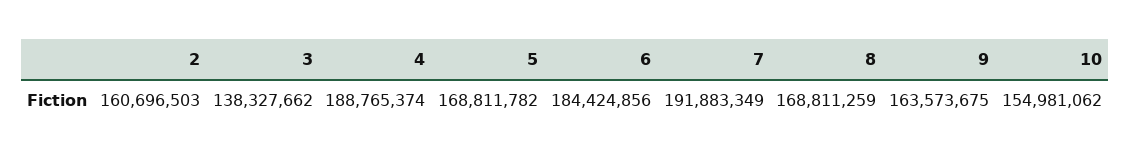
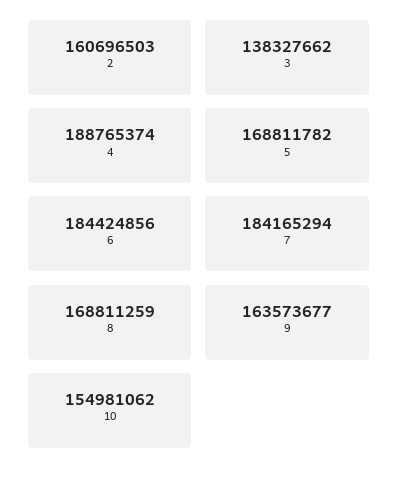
7: 191883349 -> 184165294
9: 163573675 -> 163573677

